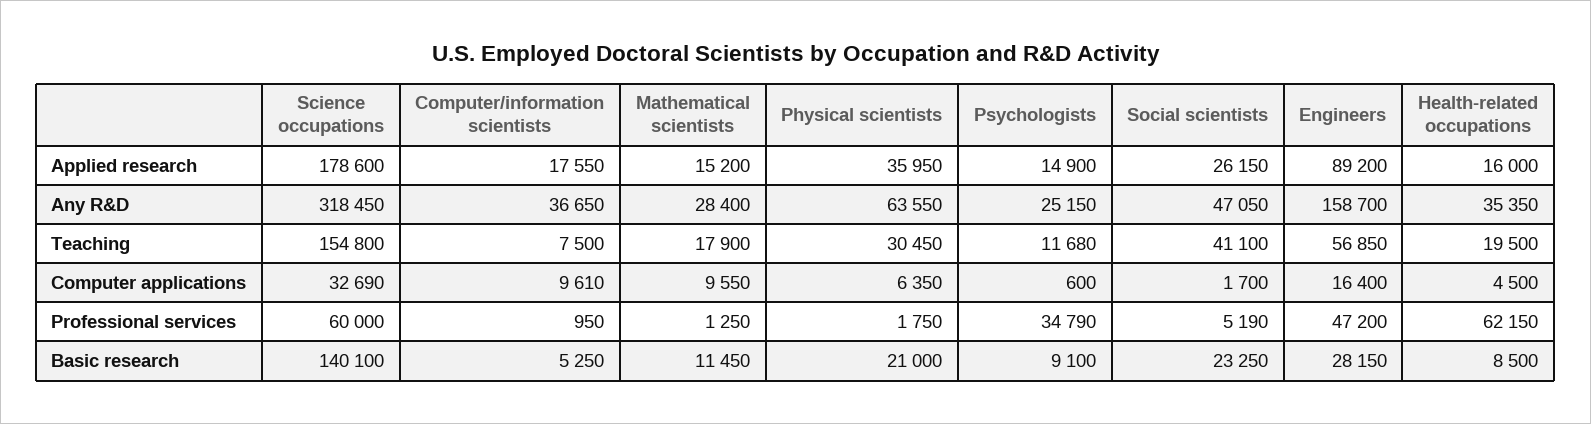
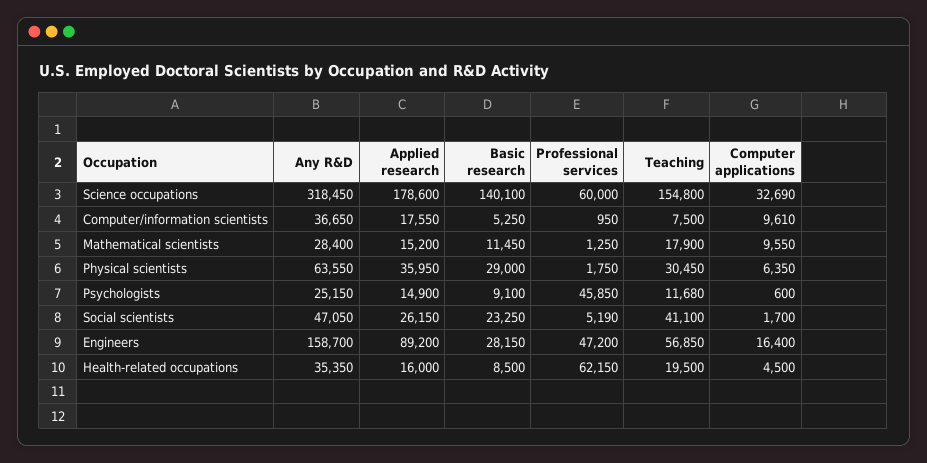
Psychologists, Professional services: 34790 -> 45850
Physical scientists, Basic research: 21000 -> 29000

